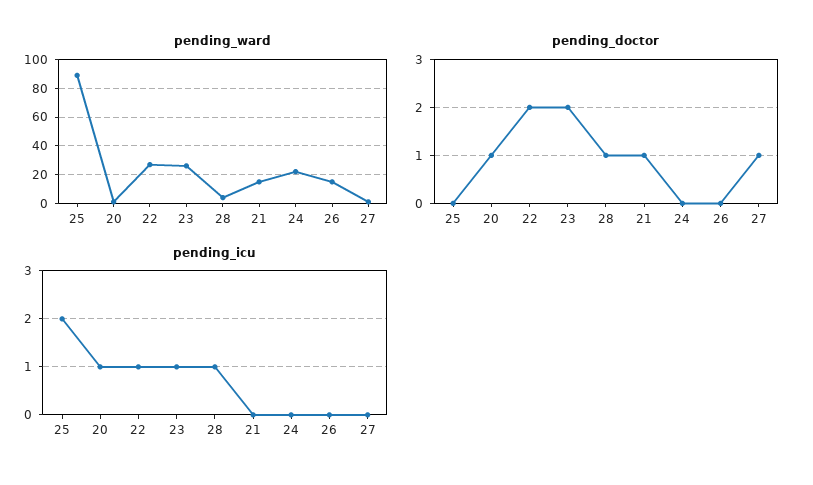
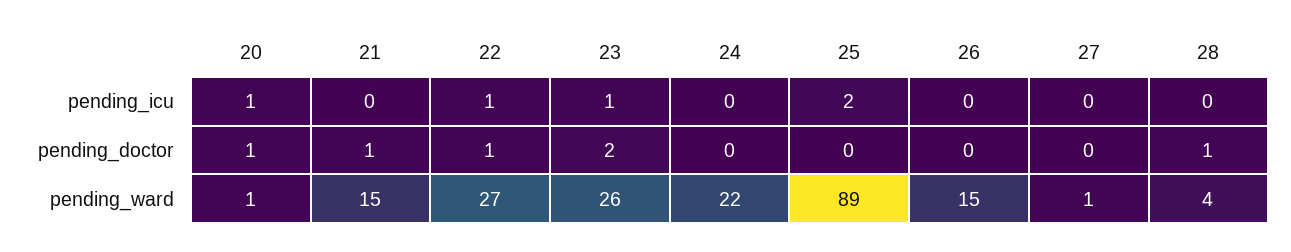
pending_doctor, 22: 2 -> 1
pending_doctor, 27: 1 -> 0
pending_icu, 28: 1 -> 0

